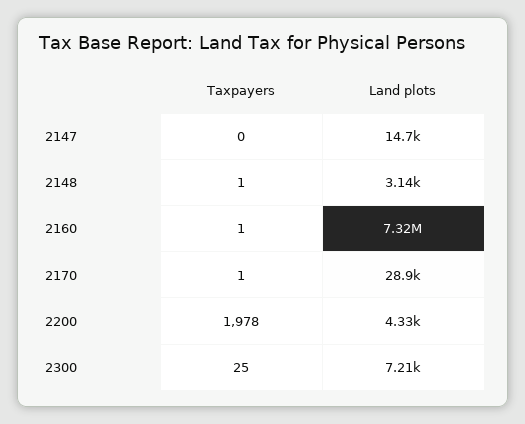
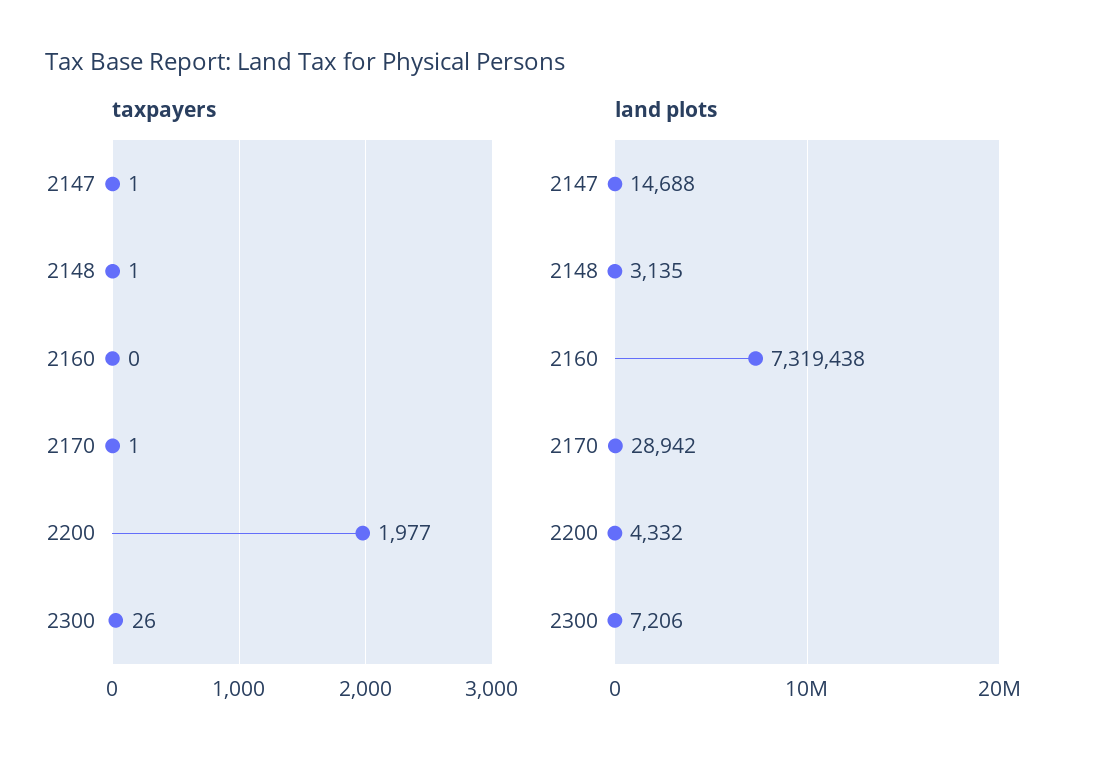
Taxpayers, 2147: 0 -> 1
Taxpayers, 2160: 1 -> 0
Taxpayers, 2200: 1978 -> 1977
Taxpayers, 2300: 25 -> 26

